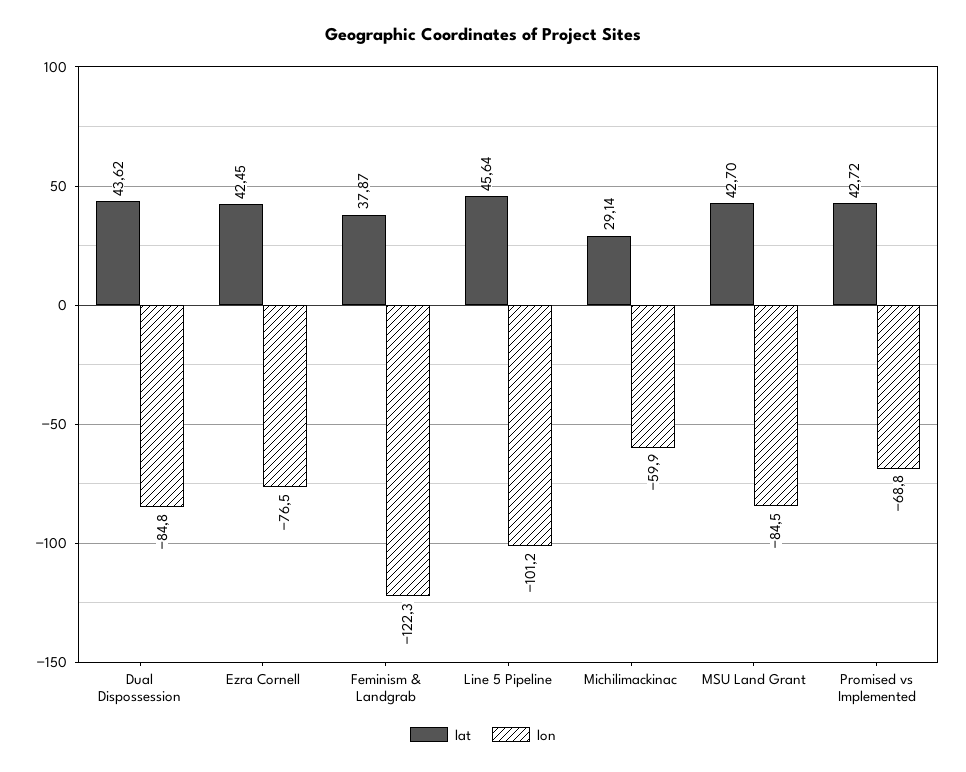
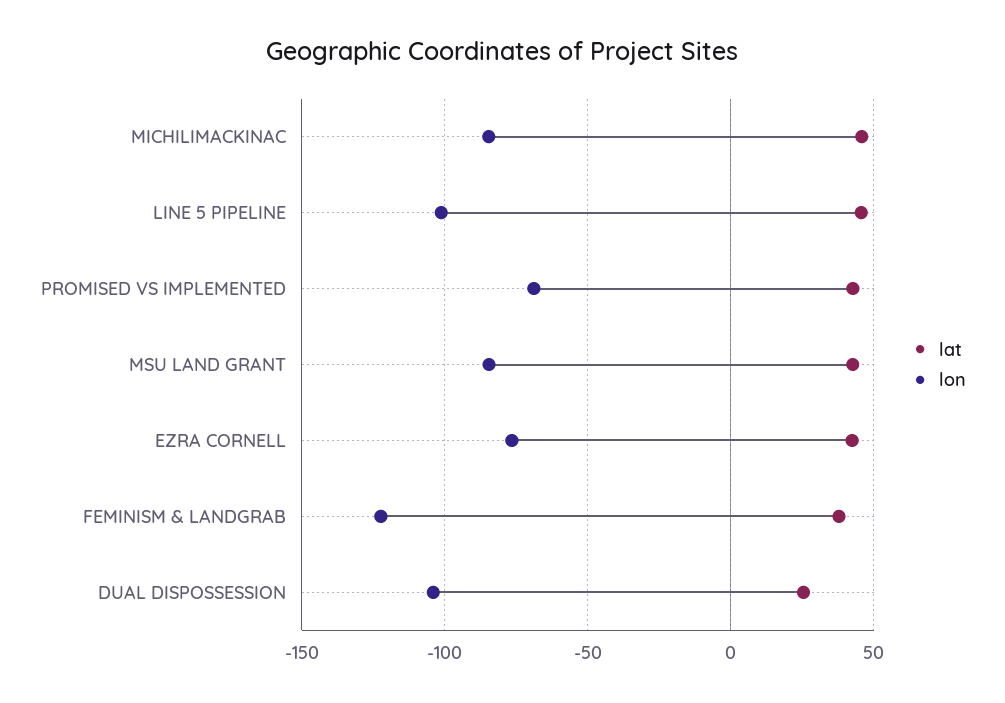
lat, Dual Dispossession: 43.62 -> 25
lon, Dual Dispossession: -84.8 -> -105
lat, Michilimackinac: 29.14 -> 45
lon, Michilimackinac: -59.9 -> -85

